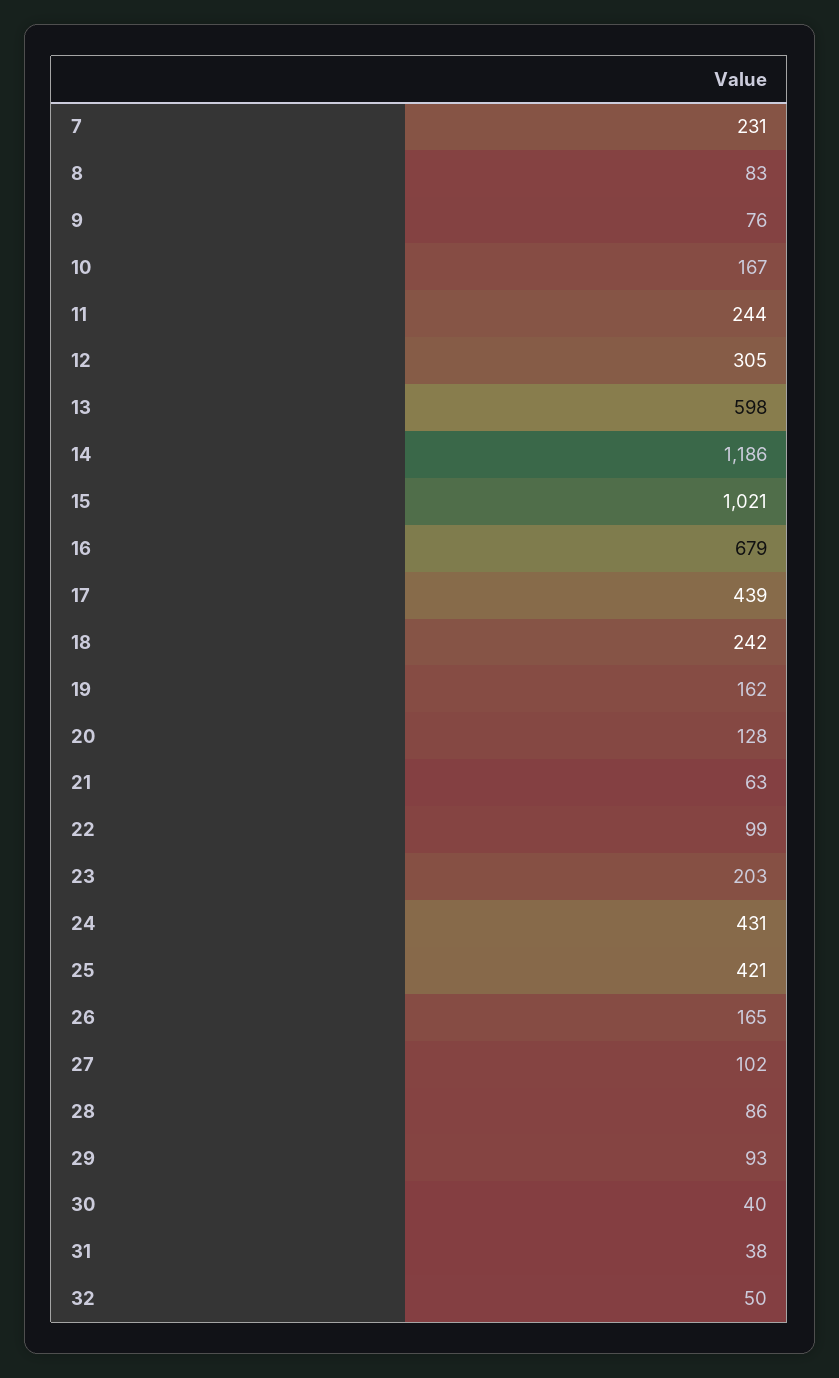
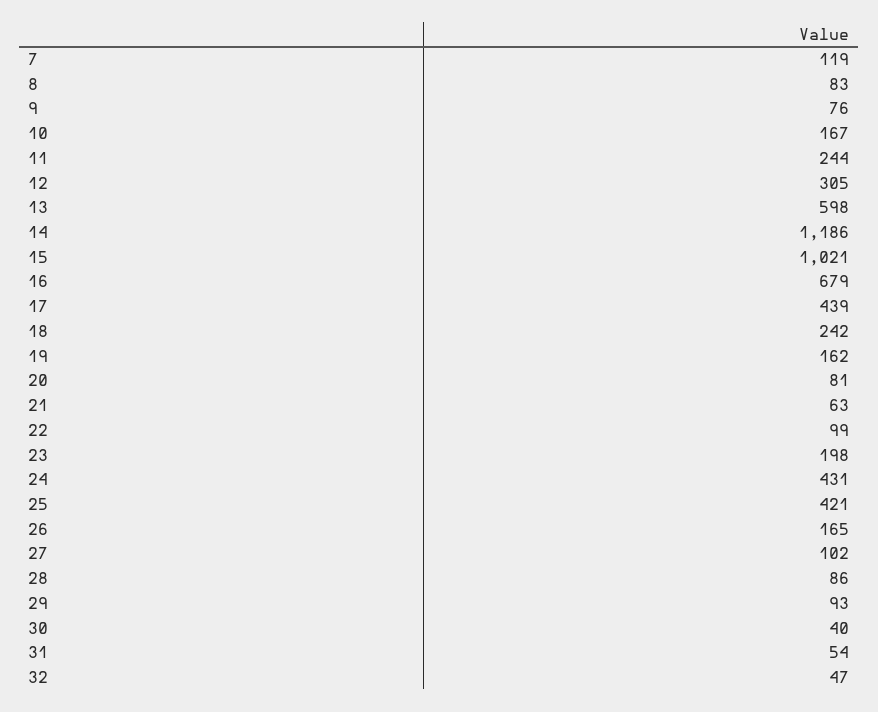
7: 231 -> 119
20: 128 -> 81
23: 203 -> 198
31: 38 -> 54
32: 50 -> 47

